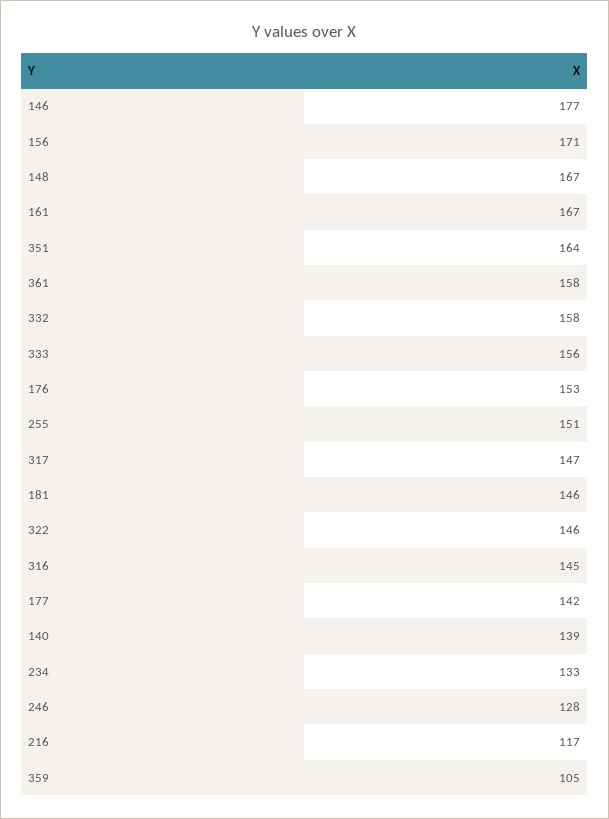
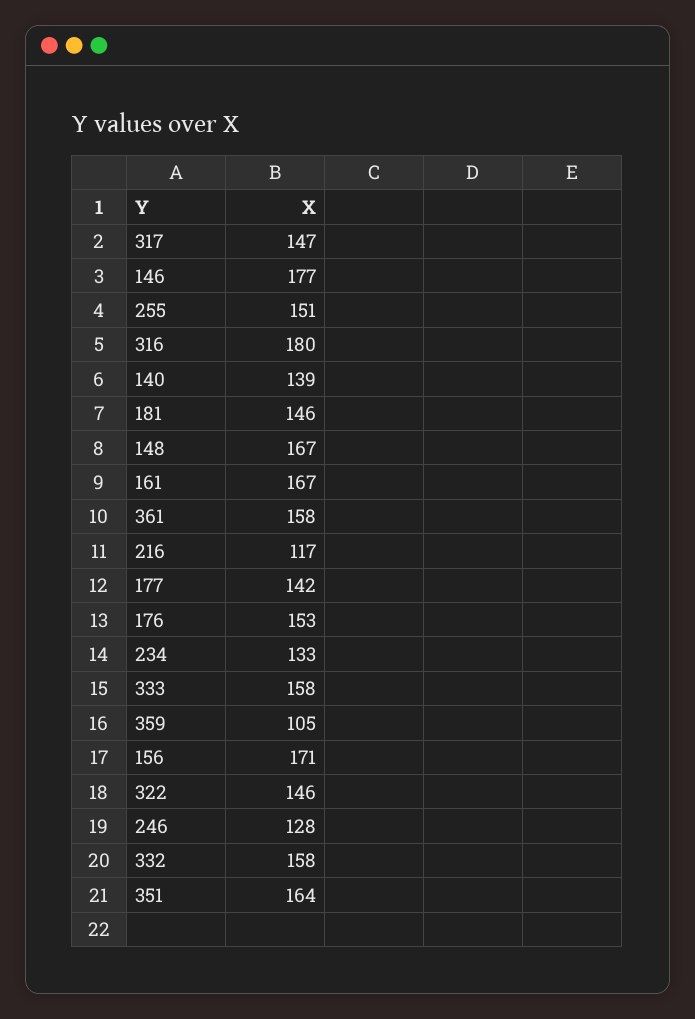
333: 156 -> 158
316: 145 -> 180

